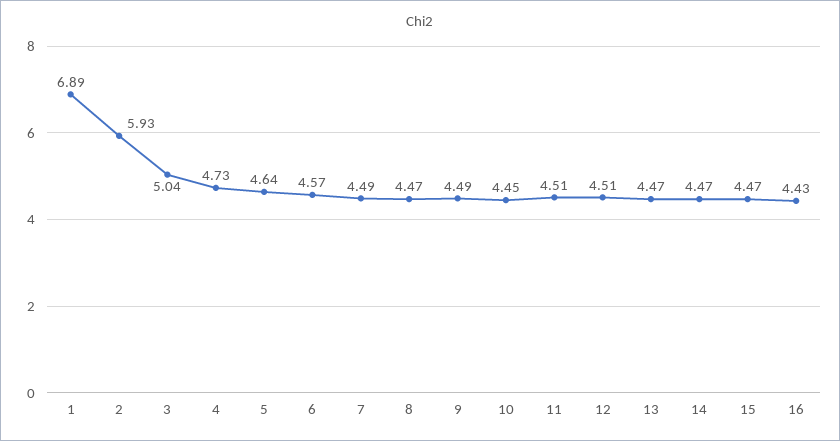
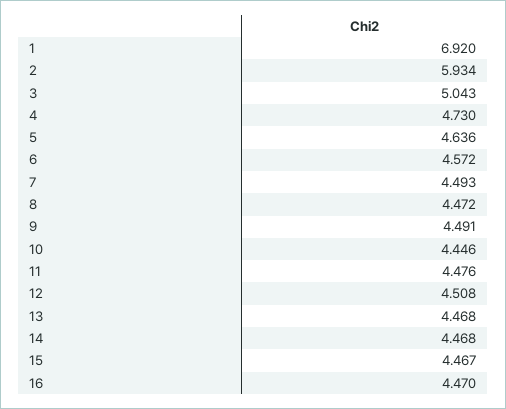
1: 6.89 -> 6.92
11: 4.51 -> 4.476
16: 4.43 -> 4.47

